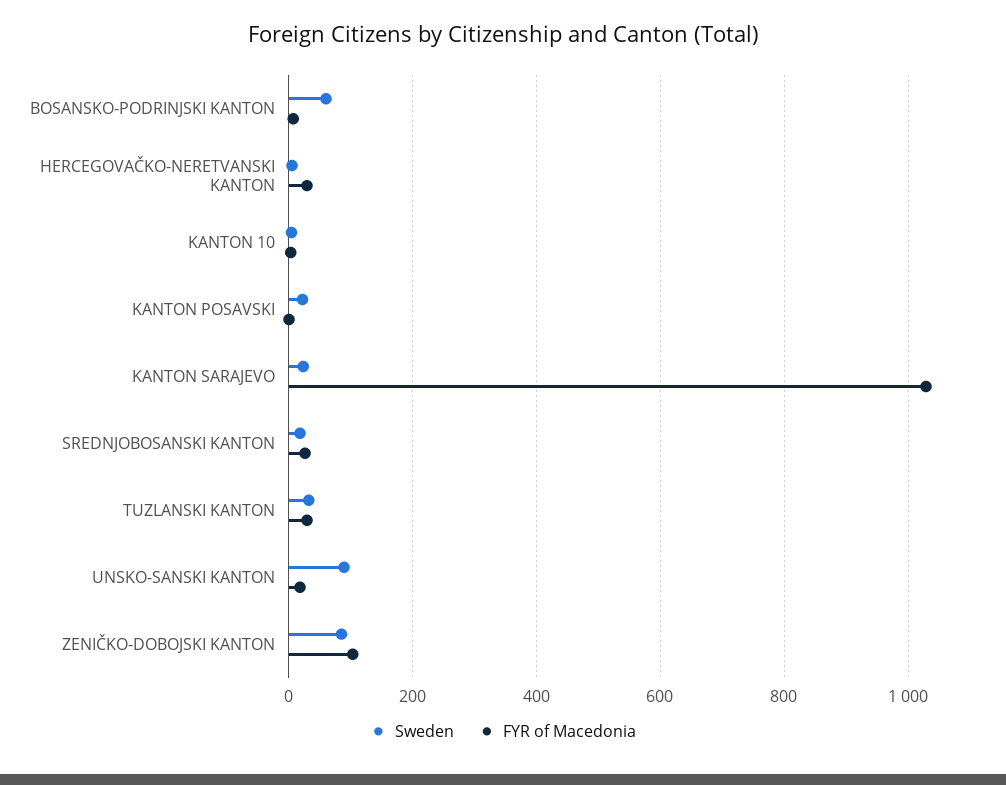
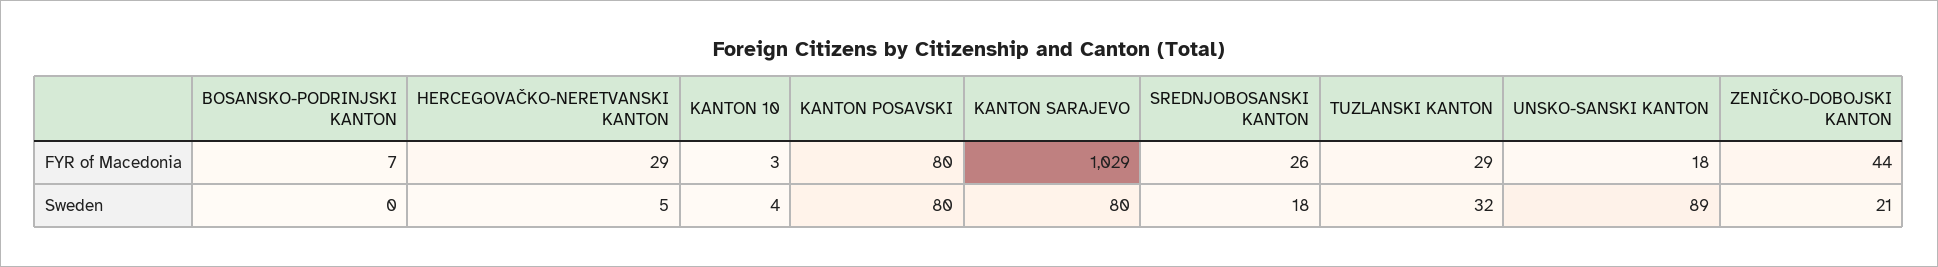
Sweden, BOSANSKO-PODRINJSKI KANTON: 60 -> 0
Sweden, KANTON POSAVSKI: 20 -> 80
FYR of Macedonia, KANTON POSAVSKI: 0 -> 80
Sweden, KANTON SARAJEVO: 20 -> 80
Sweden, ZENIČKO-DOBOJSKI KANTON: 80 -> 21
FYR of Macedonia, ZENIČKO-DOBOJSKI KANTON: 100 -> 44

